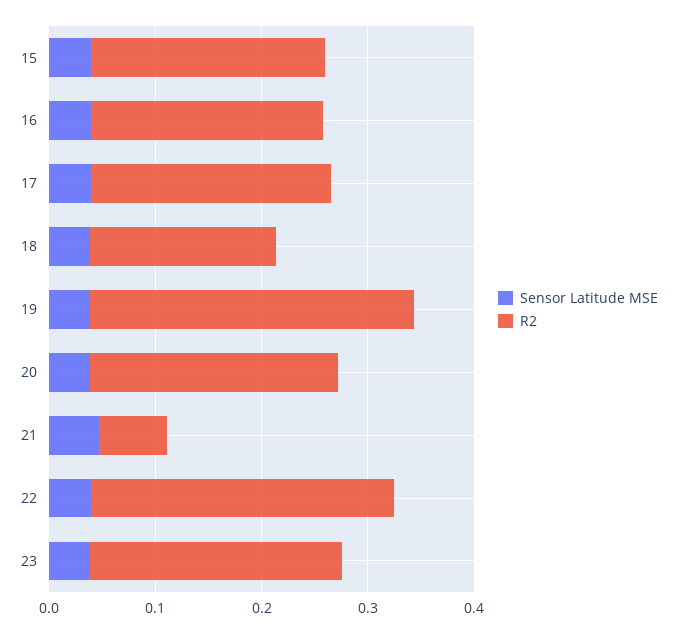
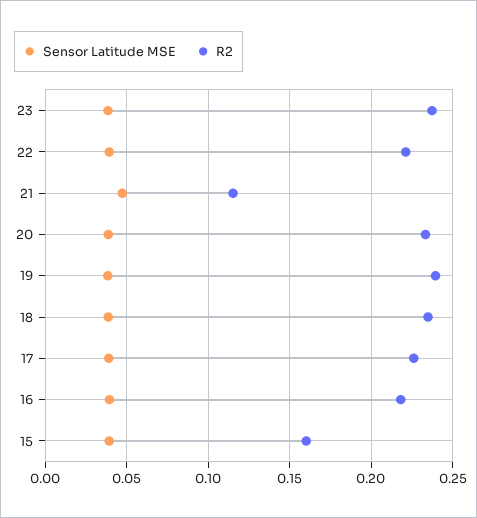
R2, 15: 0.22 -> 0.16
R2, 18: 0.18 -> 0.235
R2, 19: 0.3 -> 0.24
R2, 21: 0.06 -> 0.115
R2, 22: 0.28 -> 0.22

